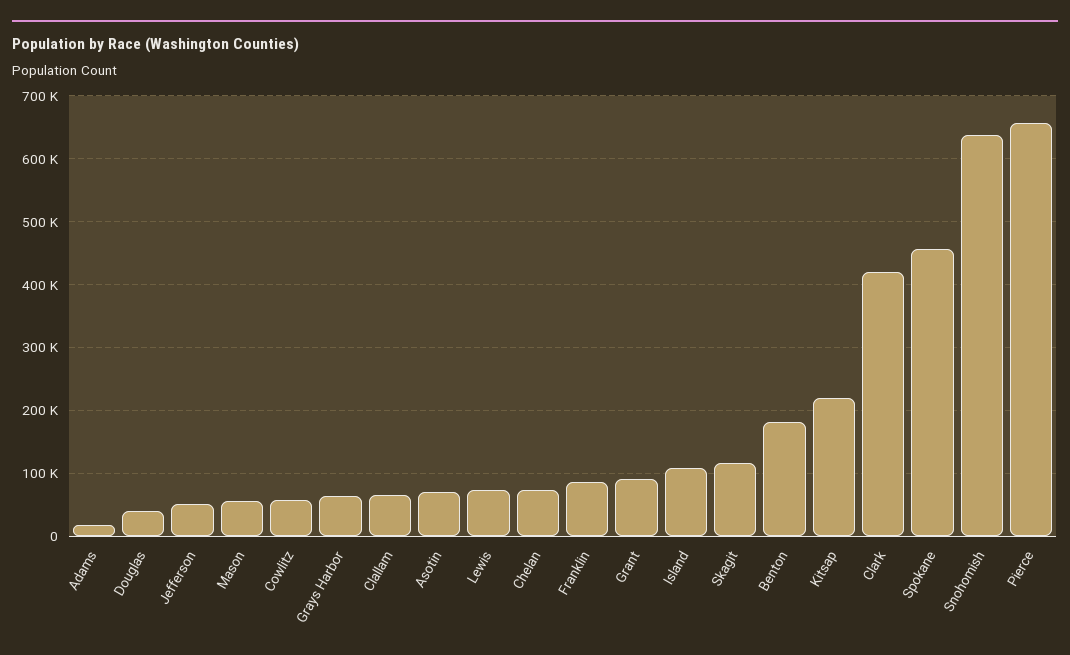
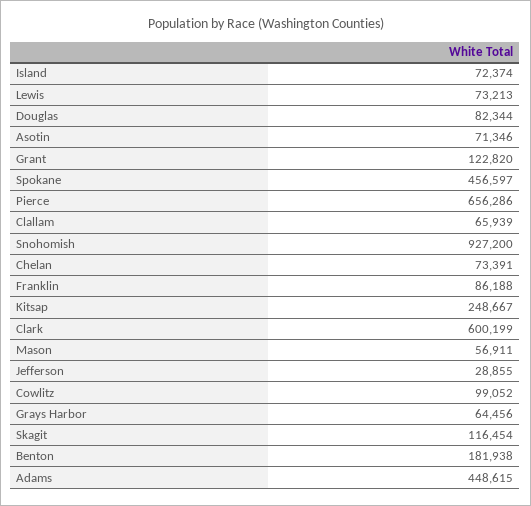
Adams: 20000 -> 448615
Douglas: 40000 -> 82344
Jefferson: 50000 -> 28855
Cowlitz: 60000 -> 99052
Grant: 90000 -> 122820
Island: 110000 -> 72374
Kitsap: 220000 -> 248667
Clark: 420000 -> 600199
Snohomish: 640000 -> 927200

